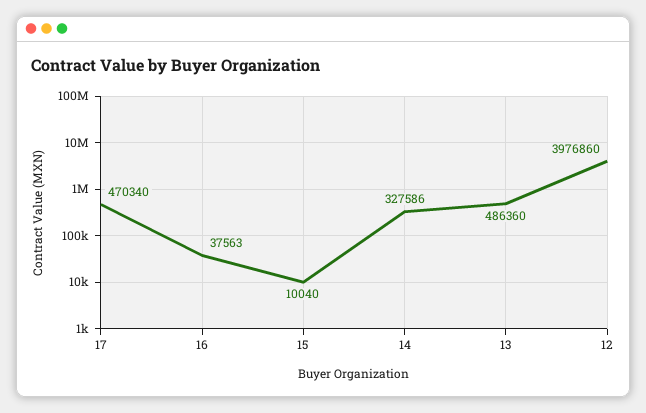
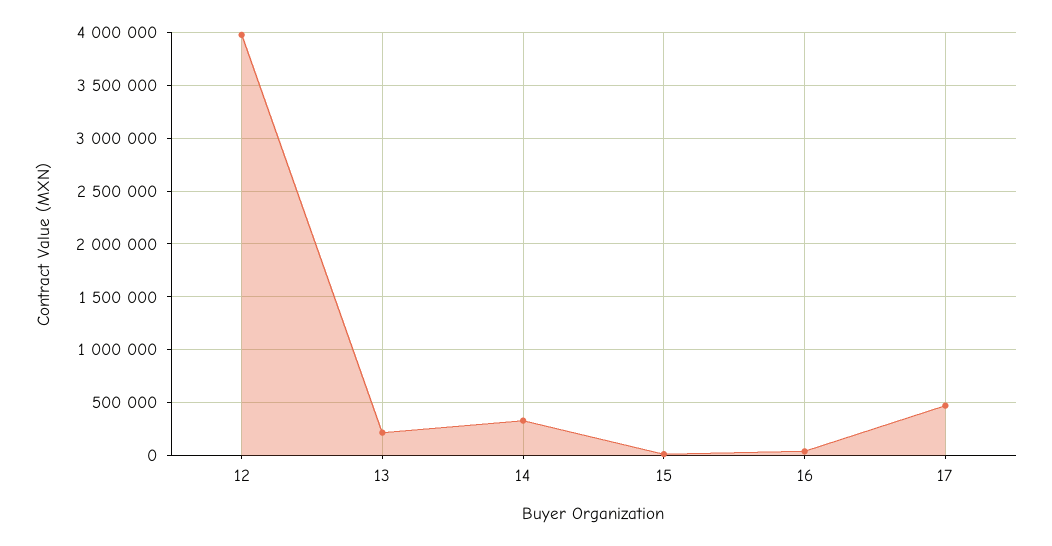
13: 486360 -> 200000

